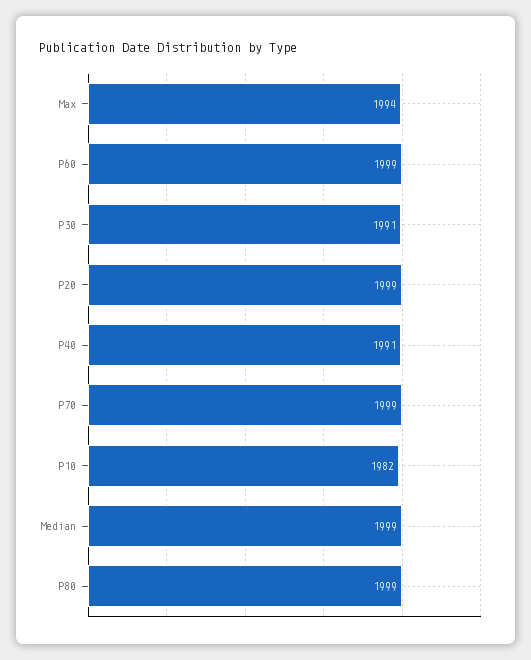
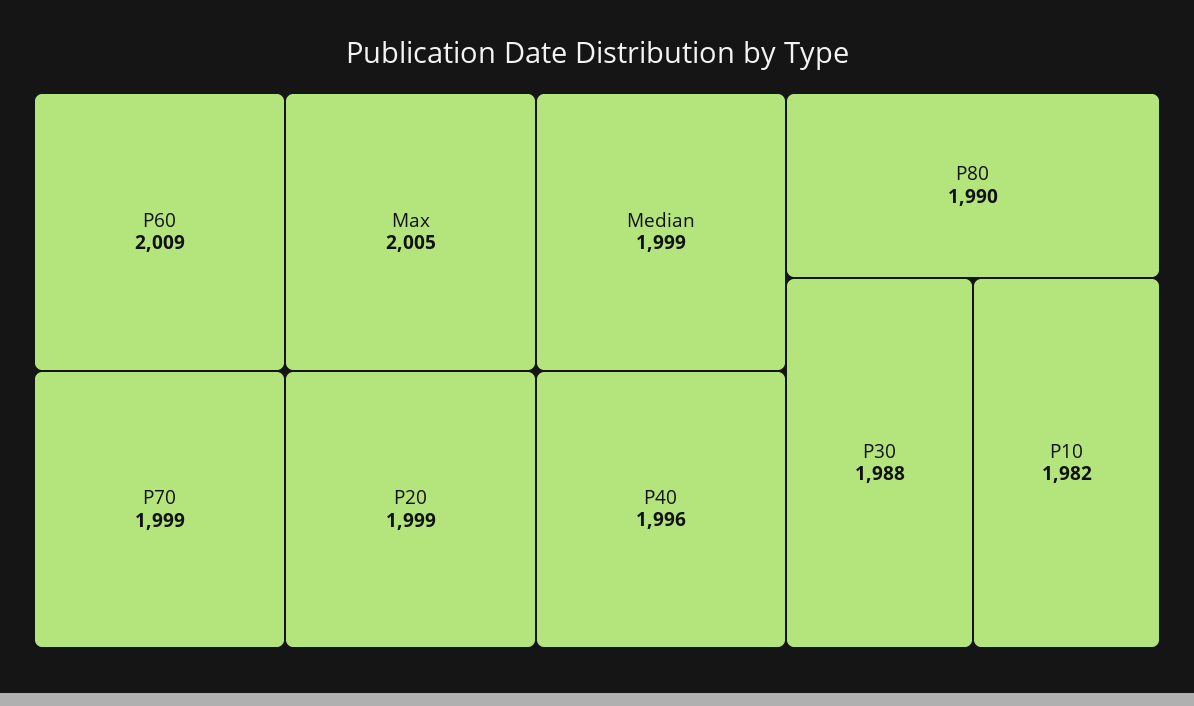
Max: 1994 -> 2005
P60: 1999 -> 2009
P30: 1991 -> 1988
P40: 1991 -> 1996
P80: 1999 -> 1990

